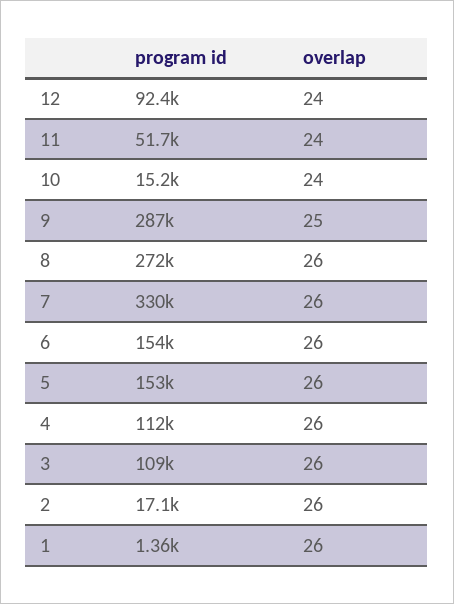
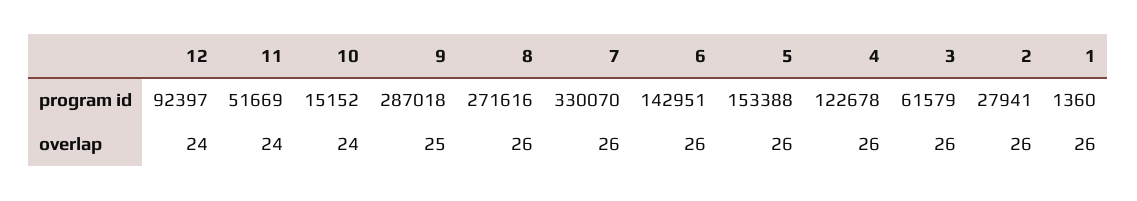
program id, 6: 154000 -> 142951
program id, 4: 112000 -> 122678
program id, 3: 109000 -> 61579
program id, 2: 17100 -> 27941

